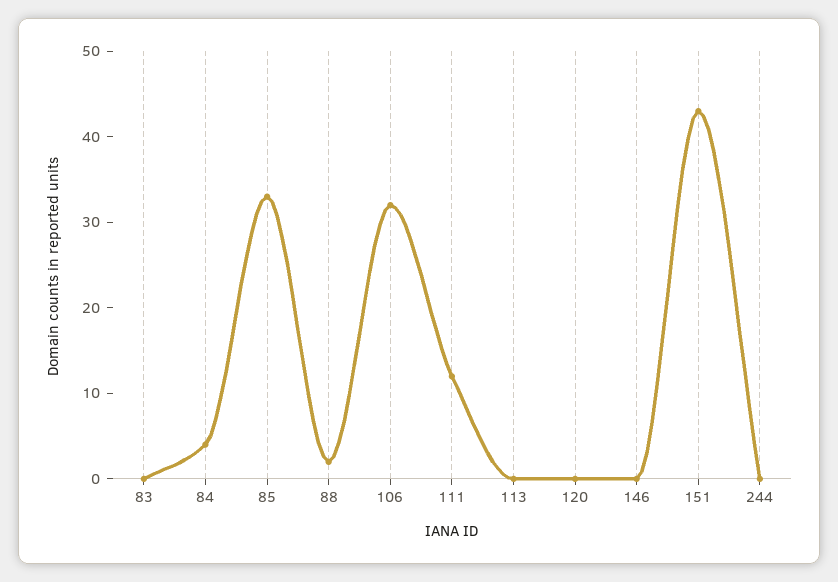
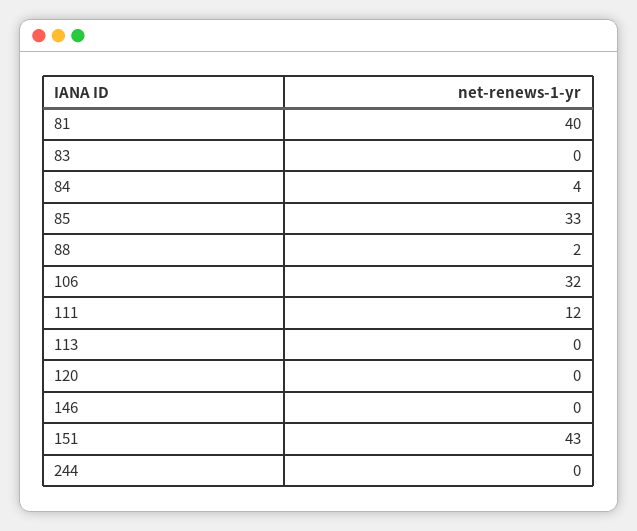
81: none -> 40

